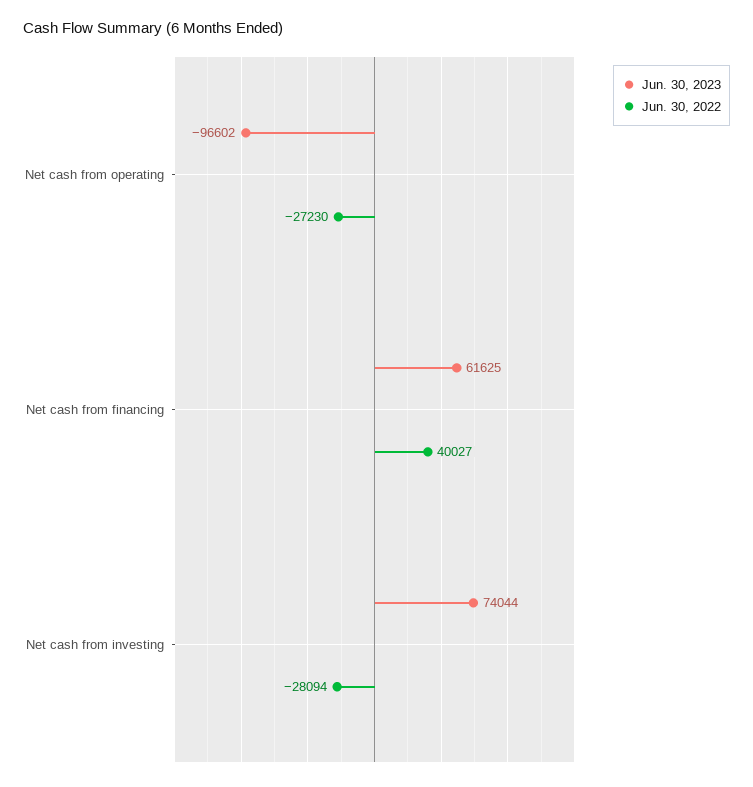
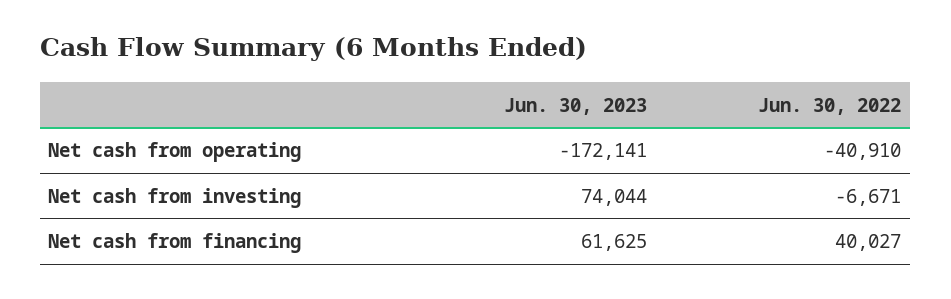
Jun. 30, 2023, Net cash from operating: -96602 -> -172141
Jun. 30, 2022, Net cash from operating: -27230 -> -40910
Jun. 30, 2022, Net cash from investing: -28094 -> -6671

